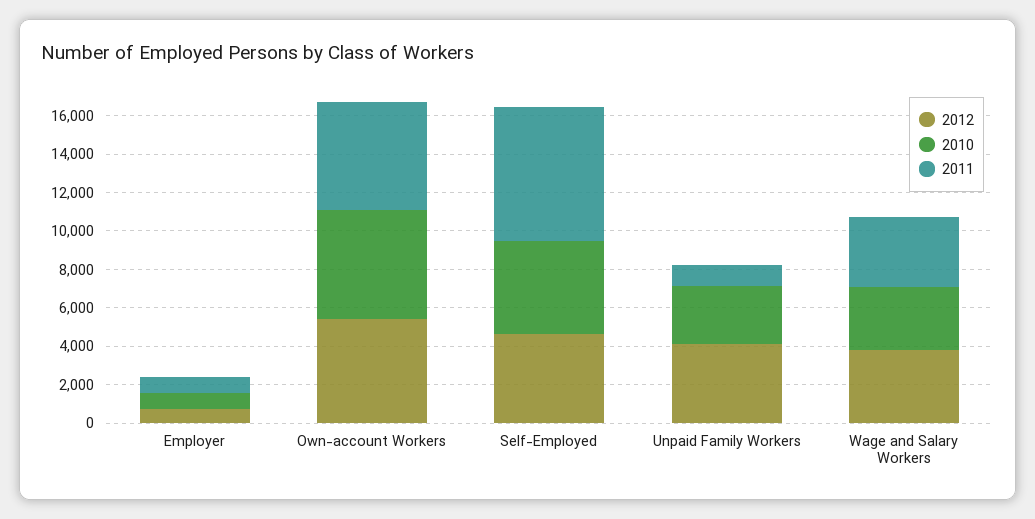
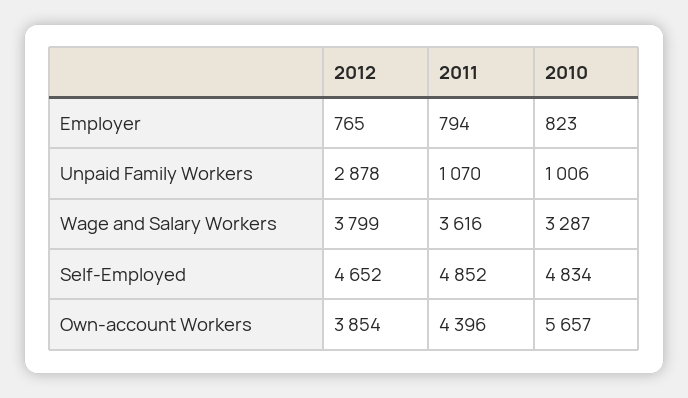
2012, Own-account Workers: 5500 -> 3854
2011, Own-account Workers: 5500 -> 4396
2011, Self-Employed: 7000 -> 4852
2012, Unpaid Family Workers: 4000 -> 2878
2010, Unpaid Family Workers: 3000 -> 1006

